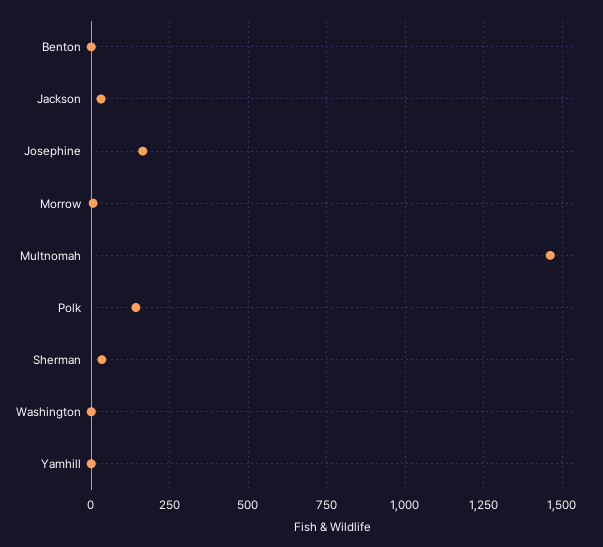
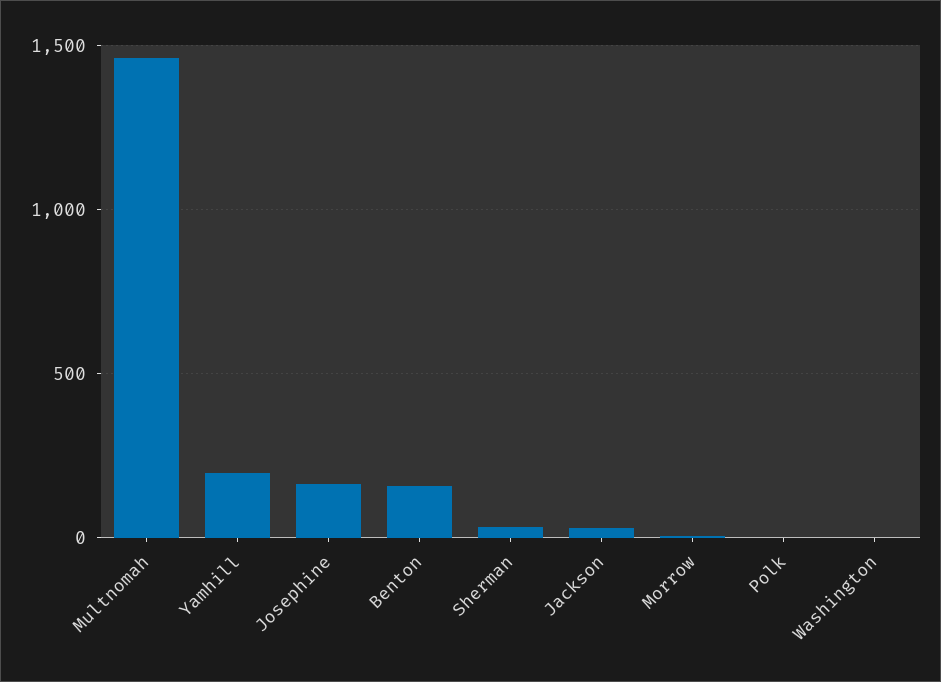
Benton: 0 -> 150
Polk: 150 -> 0
Yamhill: 0 -> 200

